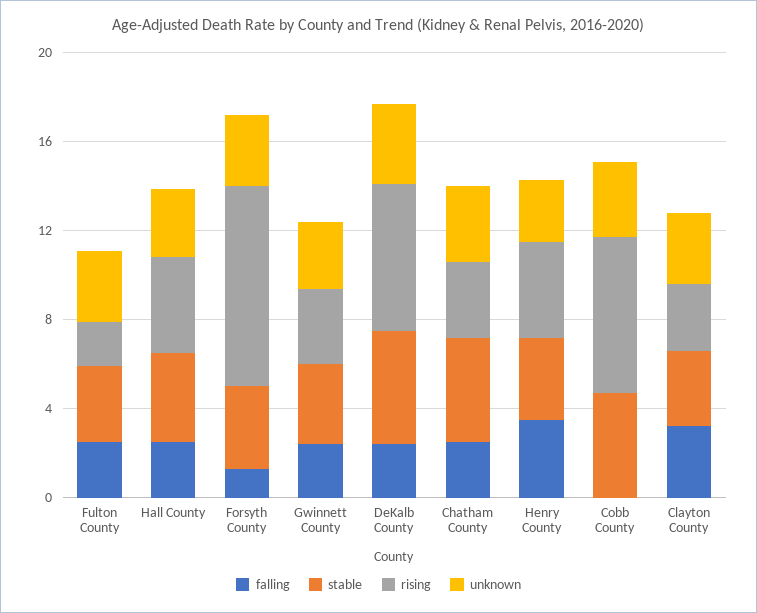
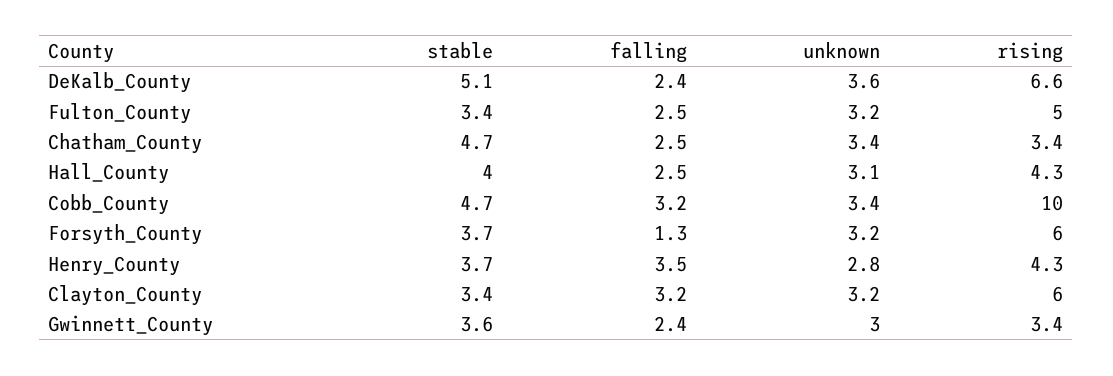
rising, Fulton County: 2 -> 5
rising, Forsyth County: 9 -> 6
falling, Cobb County: 0 -> 3.2
rising, Cobb County: 7 -> 10
rising, Clayton County: 3 -> 6

